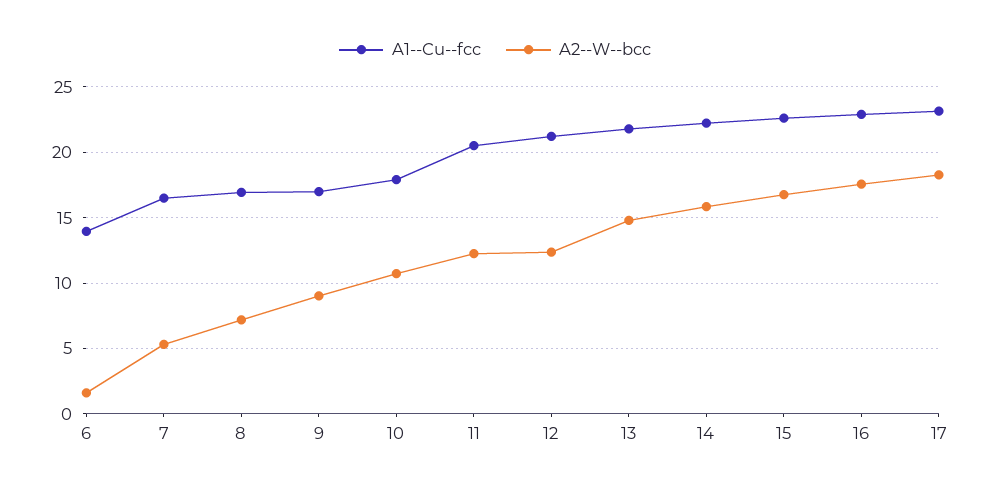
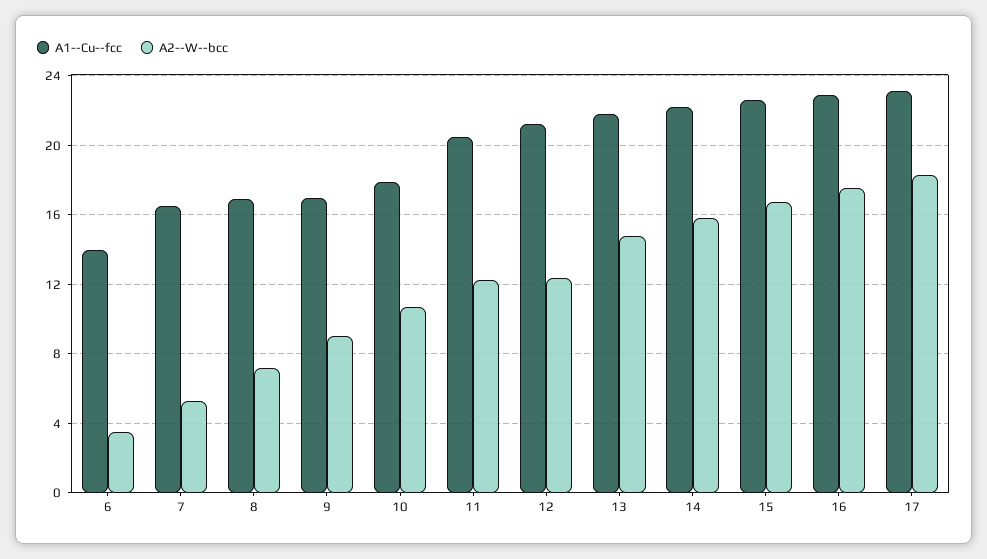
A2--W--bcc, 6: 1.5 -> 3.5

